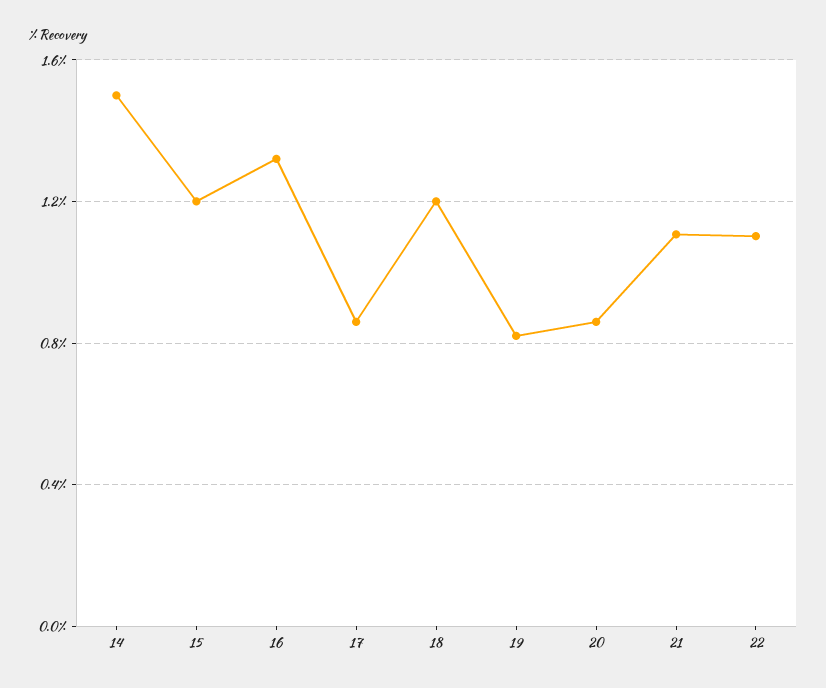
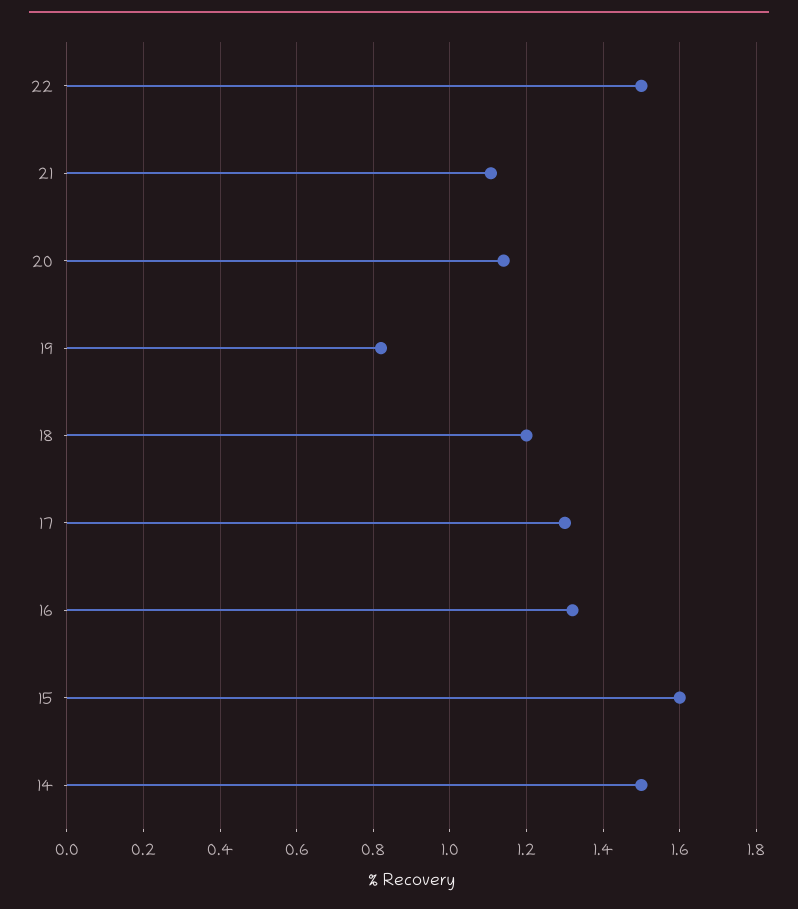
15: 1.2 -> 1.6
17: 0.85 -> 1.3
20: 0.85 -> 1.14
22: 1.1 -> 1.5

